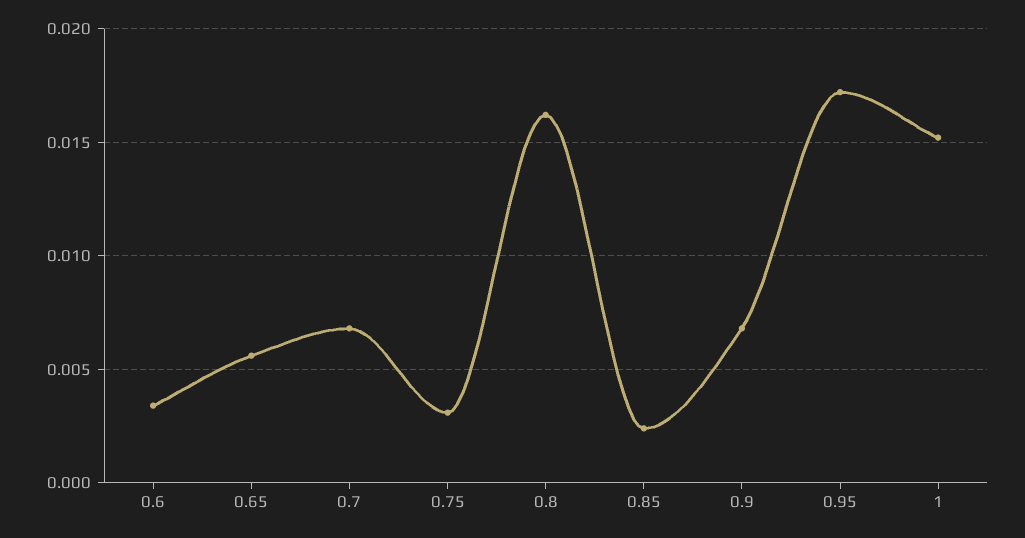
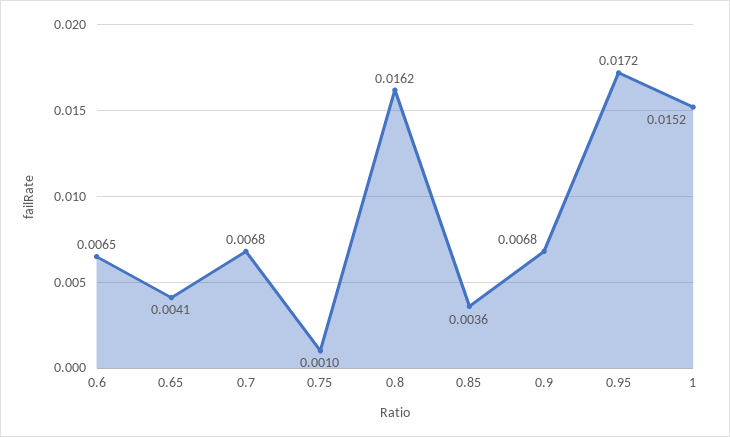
0.6: 0.0035 -> 0.0065
0.65: 0.0055 -> 0.0041
0.75: 0.003 -> 0.001
0.85: 0.0025 -> 0.0036

